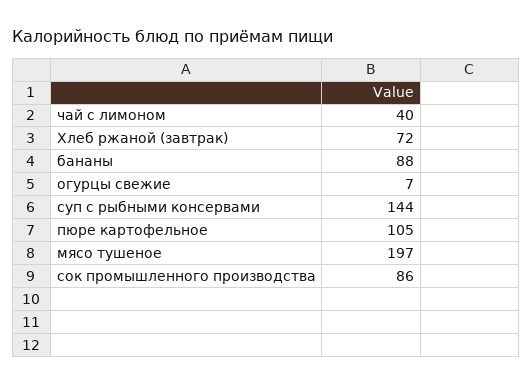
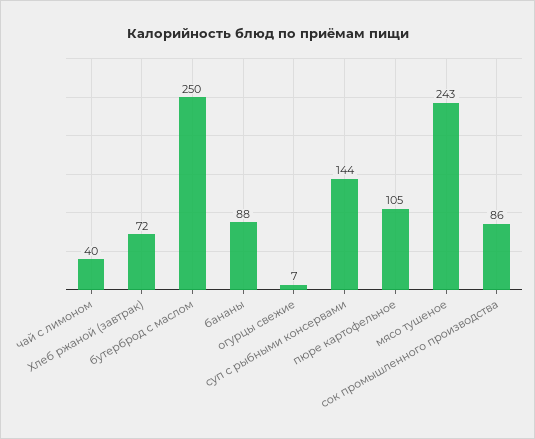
мясо тушеное: 197 -> 243
бутерброд с маслом: none -> 250

